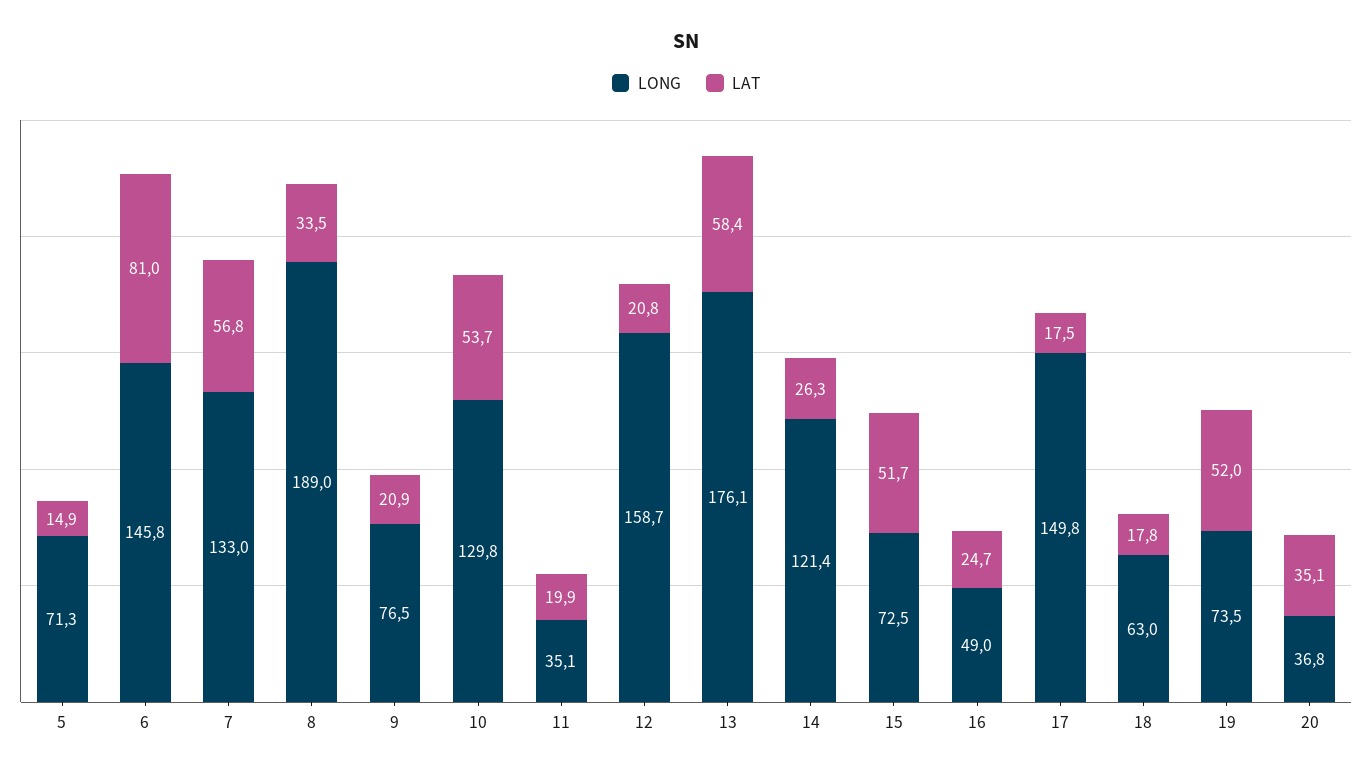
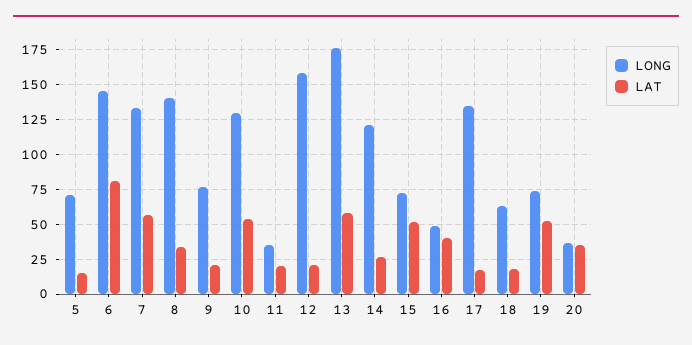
LONG, 8: 189 -> 140
LAT, 16: 24.7 -> 40
LONG, 17: 149.8 -> 135

